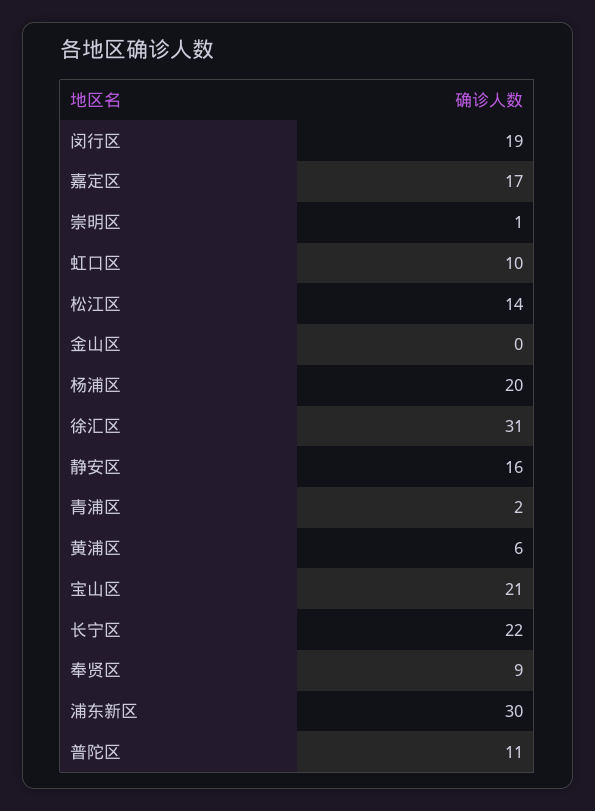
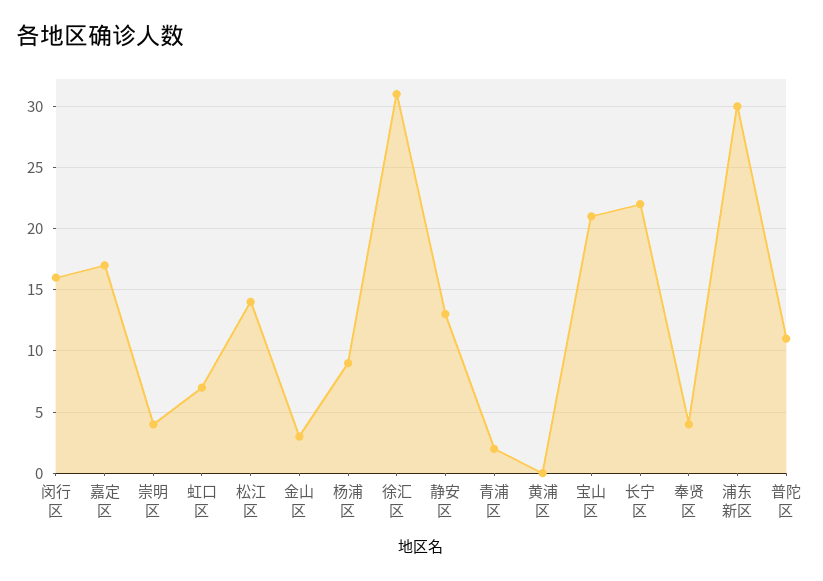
闵行区: 19 -> 16
崇明区: 1 -> 4
虹口区: 10 -> 7
金山区: 0 -> 3
杨浦区: 20 -> 9
静安区: 16 -> 13
黄浦区: 6 -> 0
奉贤区: 9 -> 4

